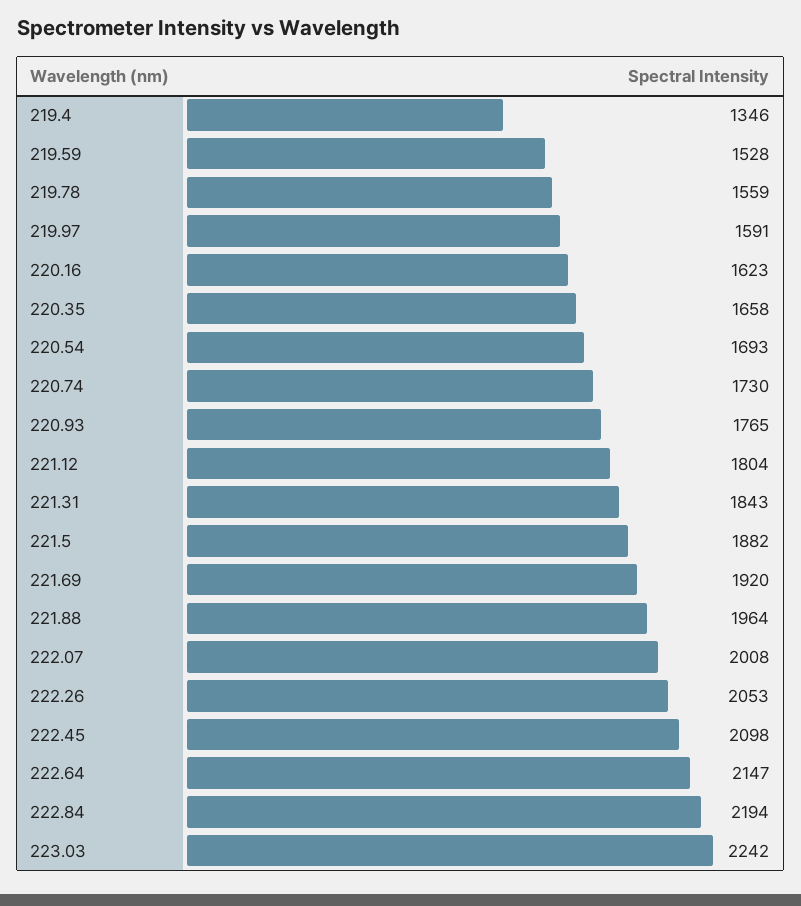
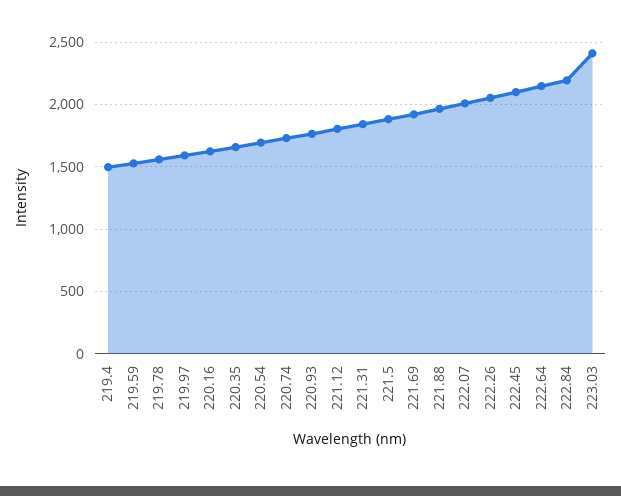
219.4: 1346 -> 1500
223.03: 2242 -> 2400

